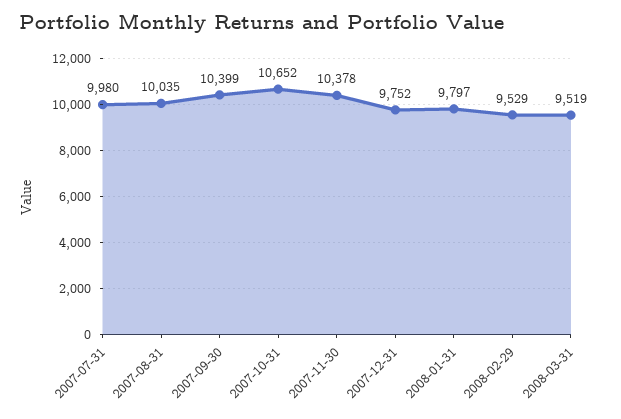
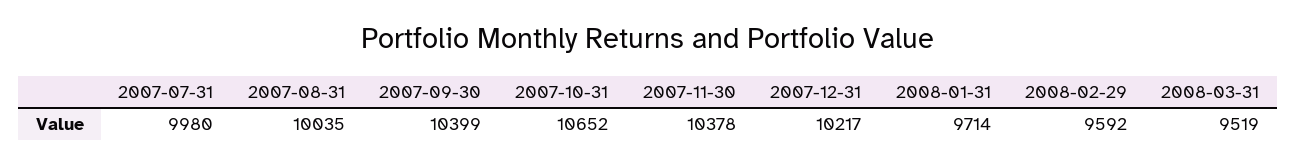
2007-12-31: 9752 -> 10217
2008-01-31: 9797 -> 9714
2008-02-29: 9529 -> 9592

